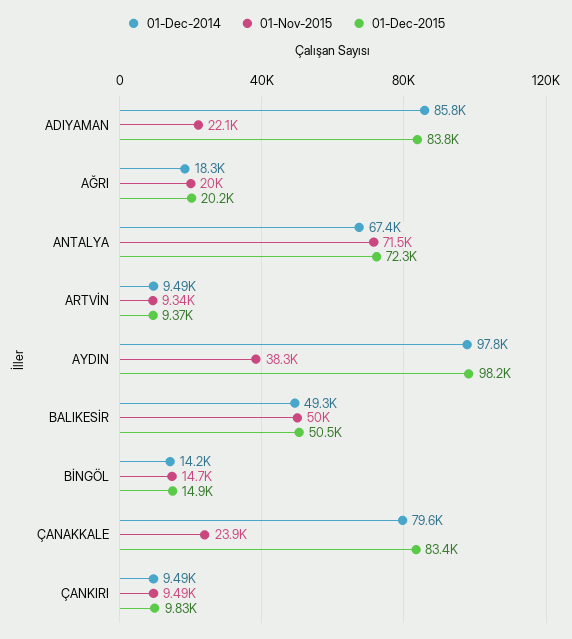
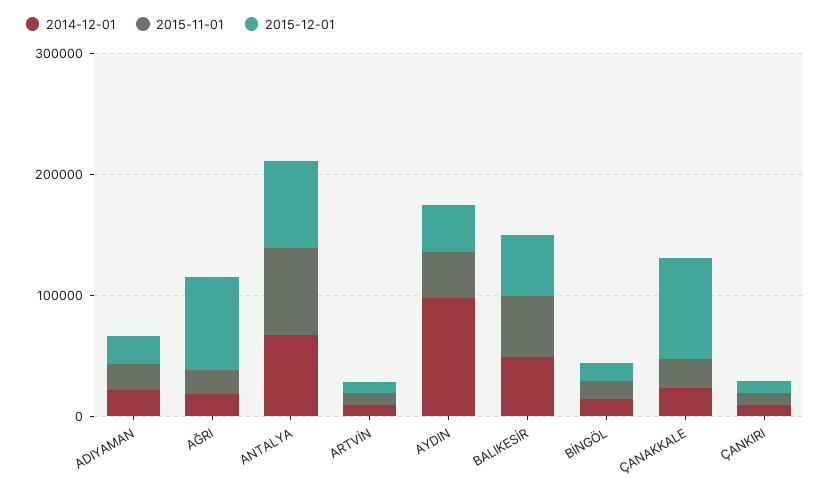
01-Dec-2014, ADIYAMAN: 85800 -> 20000
01-Dec-2015, ADIYAMAN: 83800 -> 20000
01-Dec-2015, AĞRI: 20200 -> 80000
01-Dec-2015, AYDIN: 98200 -> 40000
01-Dec-2014, ÇANAKKALE: 79600 -> 20000

